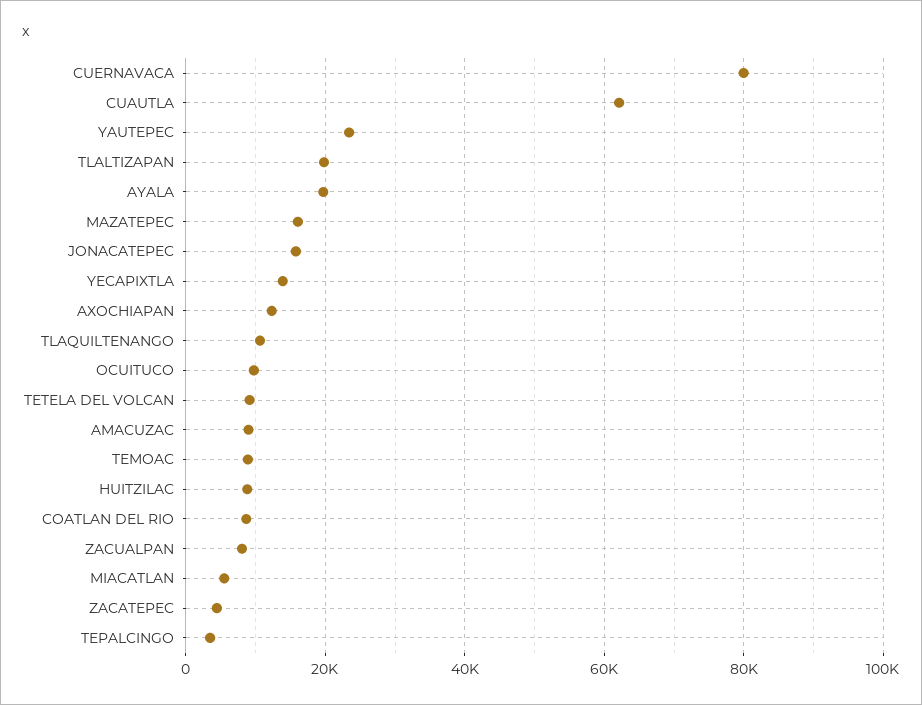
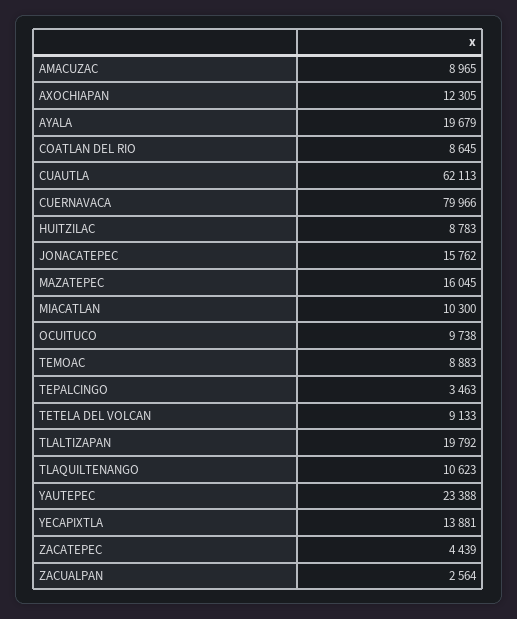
ZACUALPAN: 8000 -> 2564
MIACATLAN: 6000 -> 10300

